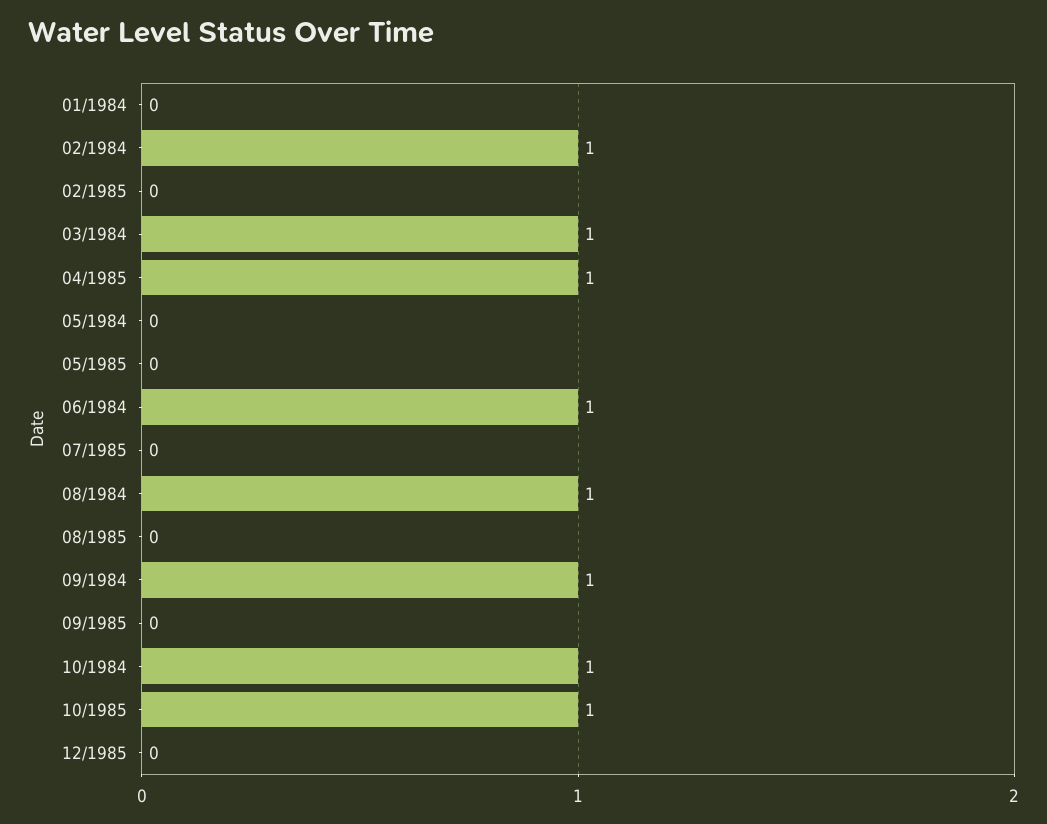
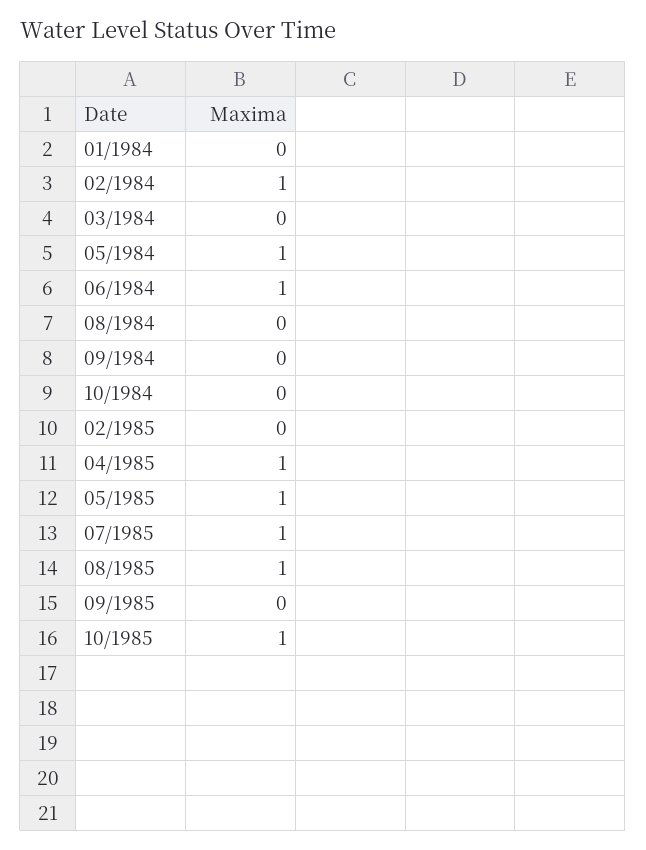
03/1984: 1 -> 0
05/1984: 0 -> 1
05/1985: 0 -> 1
07/1985: 0 -> 1
08/1984: 1 -> 0
08/1985: 0 -> 1
09/1984: 1 -> 0
10/1984: 1 -> 0
12/1985: 0 -> none

